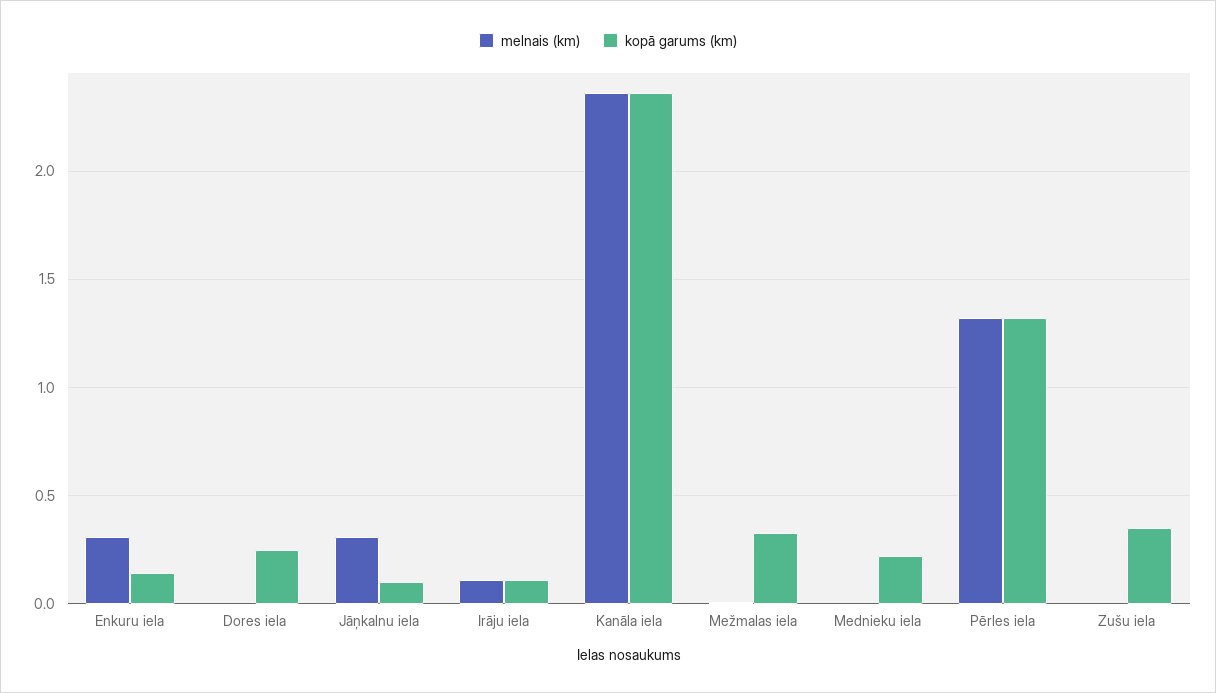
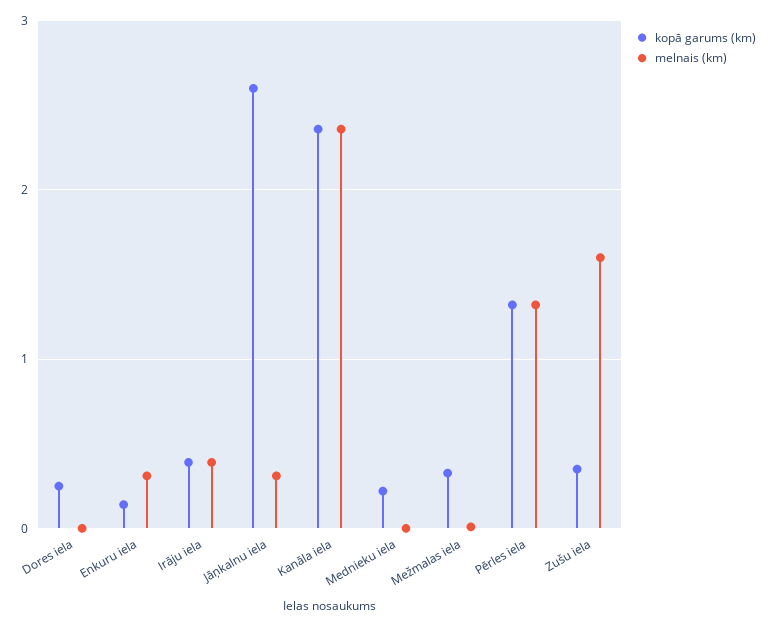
kopā garums (km), Jāņkalnu iela: 0.1 -> 2.6
melnais (km), Irāju iela: 0.1 -> 0.4
kopā garums (km), Irāju iela: 0.1 -> 0.4
melnais (km), Zušu iela: 0 -> 1.6

